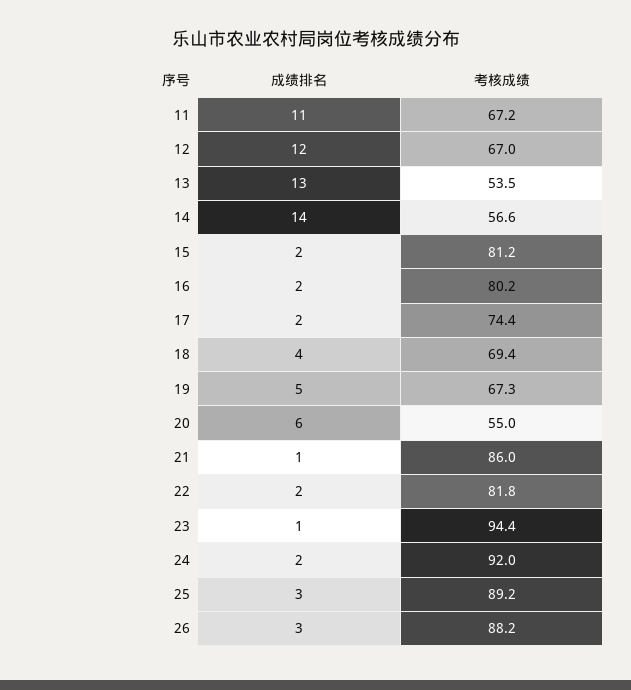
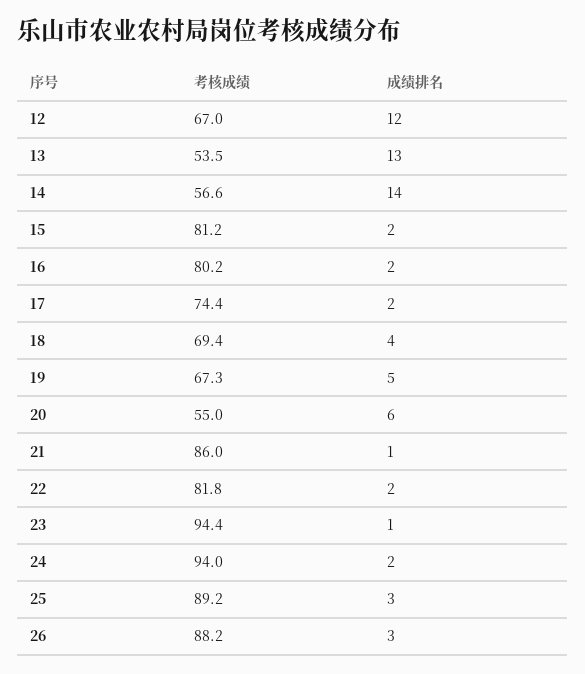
成绩排名, 11: 11 -> none
考核成绩, 11: 67.2 -> none
考核成绩, 24: 92 -> 94

